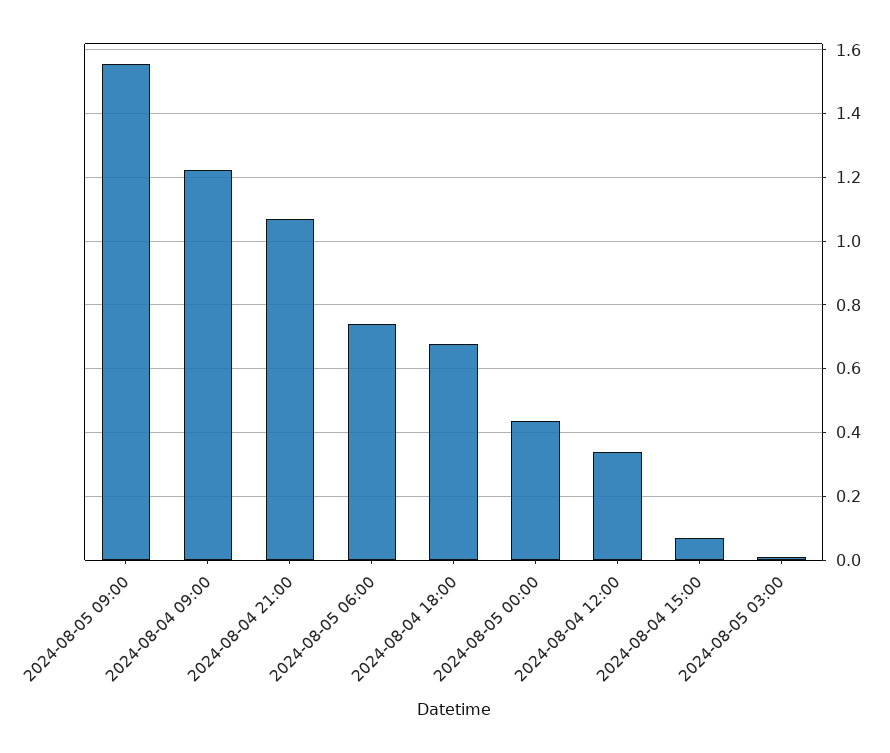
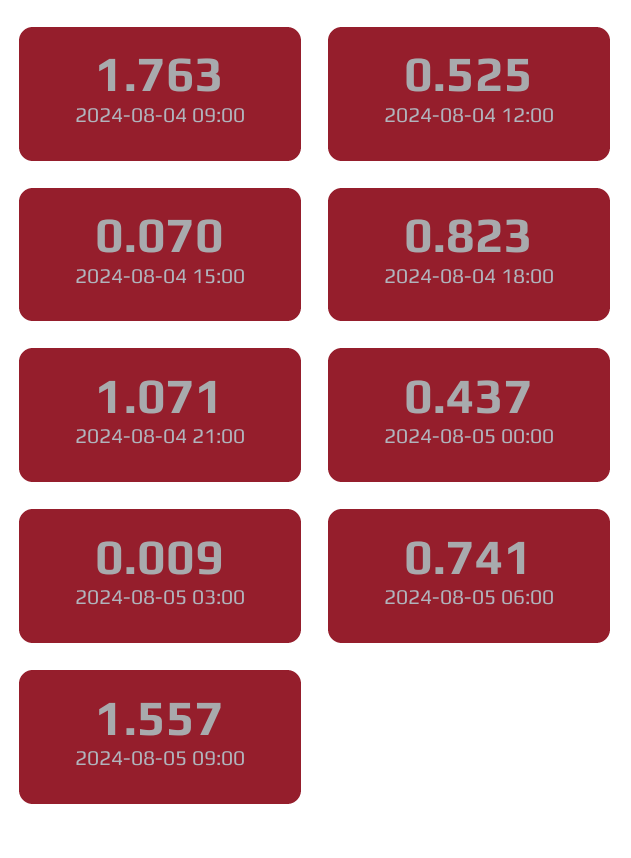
2024-08-04 09:00: 1.22 -> 1.763
2024-08-04 18:00: 0.68 -> 0.823
2024-08-04 12:00: 0.34 -> 0.525

